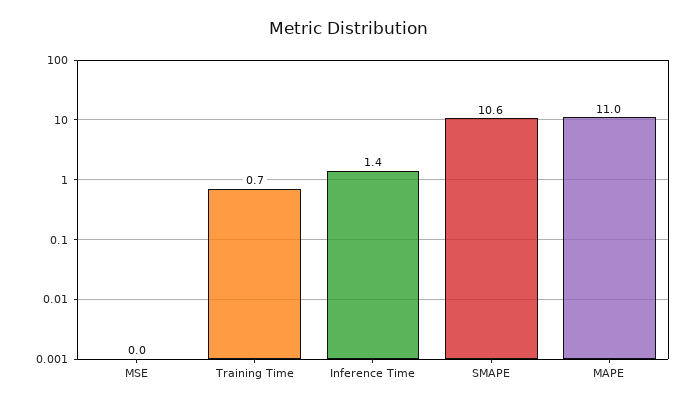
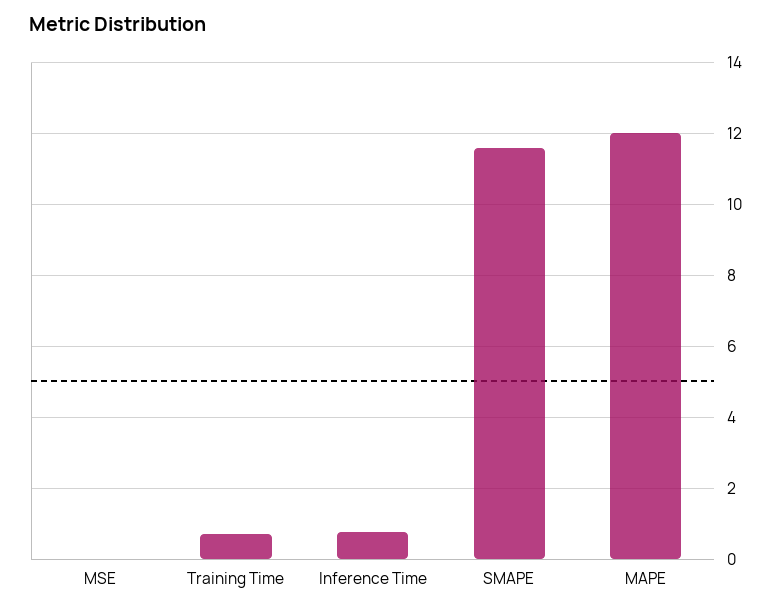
Inference Time: 1.4 -> 0.8
SMAPE: 10.6 -> 11.6
MAPE: 11 -> 12

